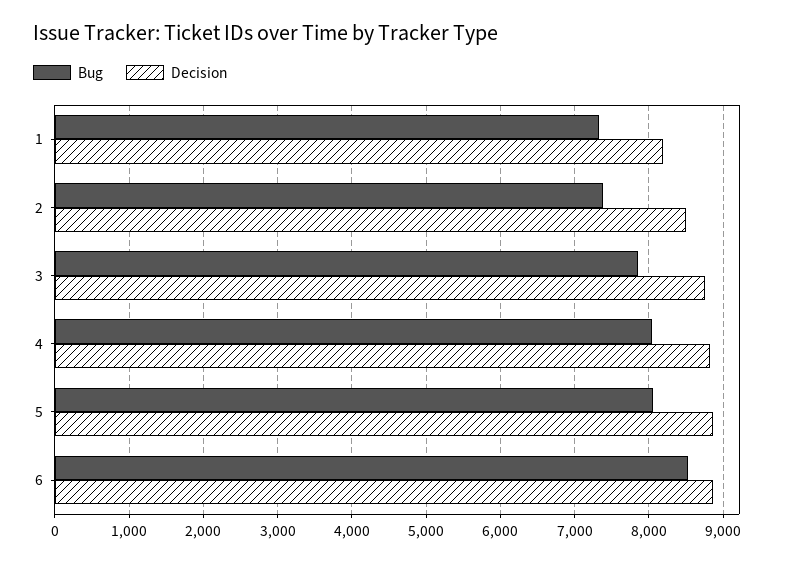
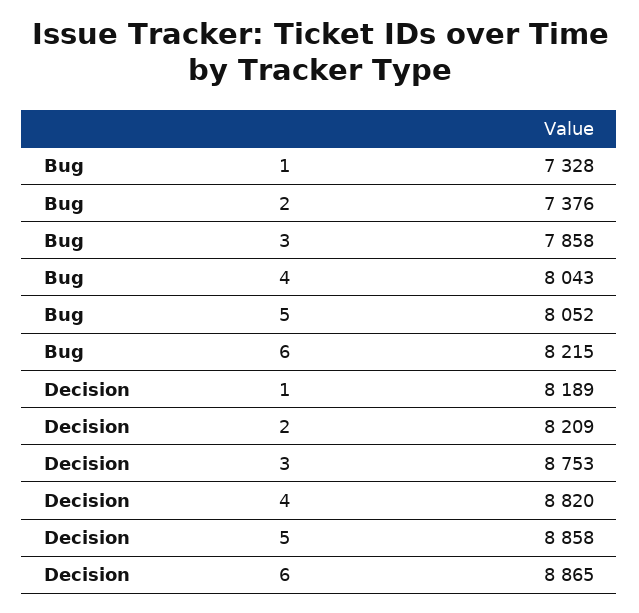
Decision, 2: 8500 -> 8209
Bug, 6: 8500 -> 8215

